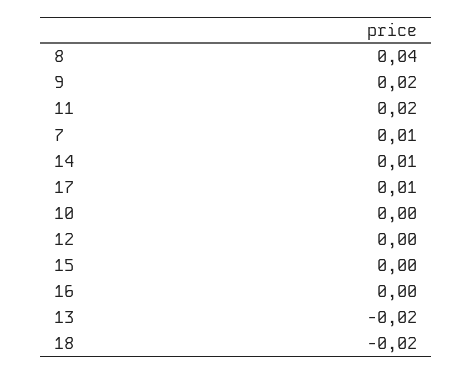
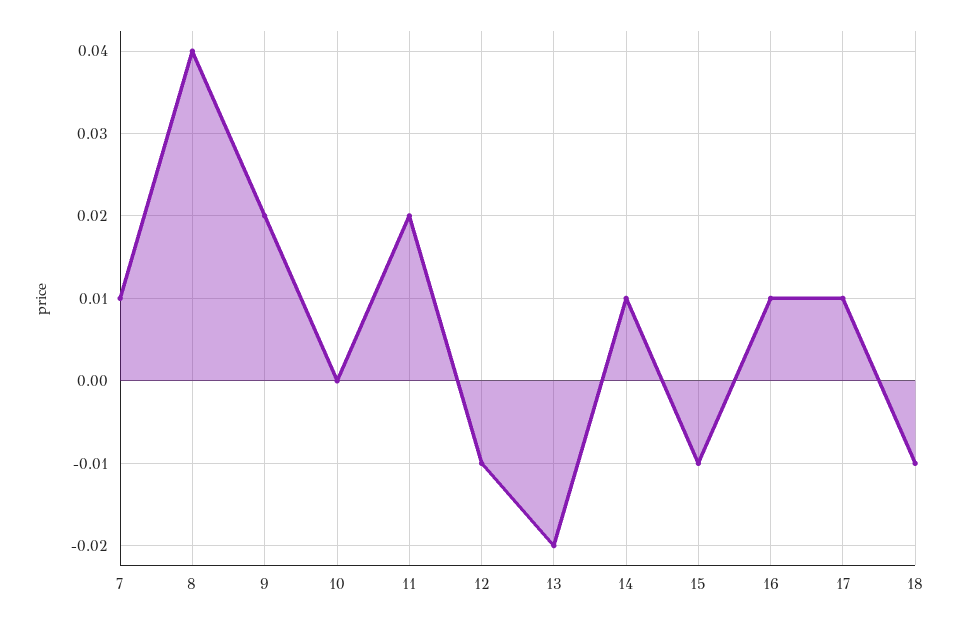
12: 0 -> -0.01
15: 0 -> -0.01
16: 0 -> 0.01
18: -0.02 -> -0.01

